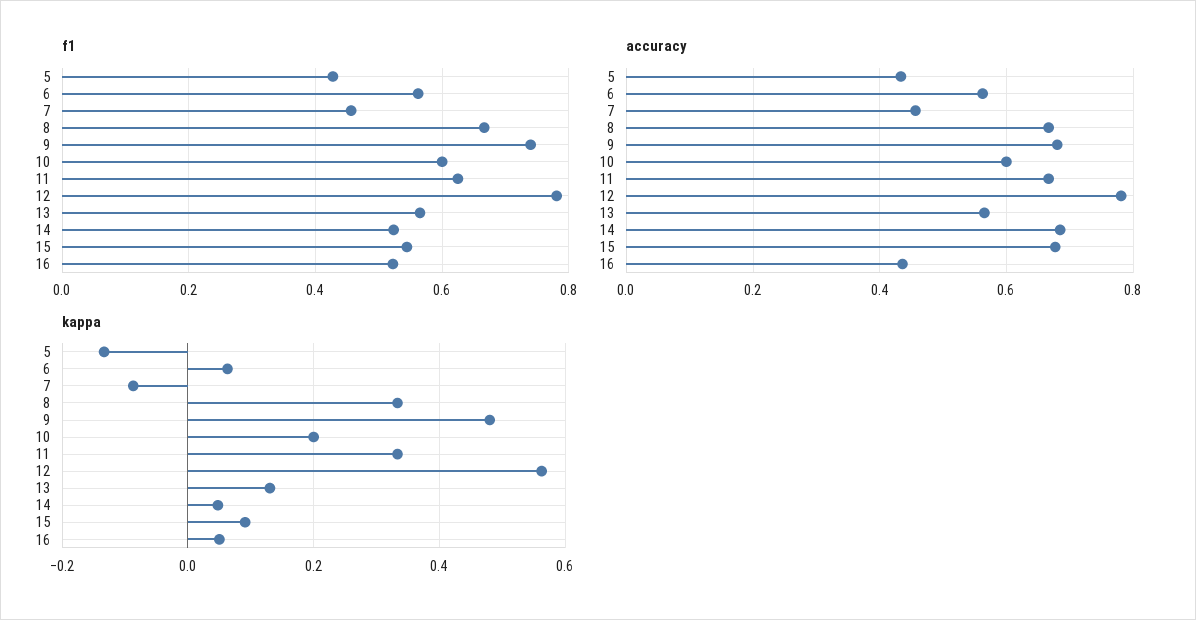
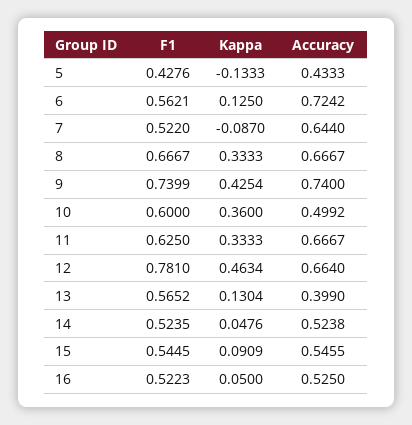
f1, 7: 0.46 -> 0.522
accuracy, 6: 0.56 -> 0.7242
accuracy, 7: 0.46 -> 0.644
accuracy, 9: 0.68 -> 0.74
accuracy, 10: 0.6 -> 0.4992
accuracy, 12: 0.78 -> 0.664
accuracy, 13: 0.56 -> 0.399
accuracy, 14: 0.68 -> 0.5238
accuracy, 15: 0.68 -> 0.5455
accuracy, 16: 0.44 -> 0.525
kappa, 6: 0.06 -> 0.125
kappa, 9: 0.48 -> 0.4254
kappa, 10: 0.2 -> 0.36
kappa, 12: 0.56 -> 0.4634

